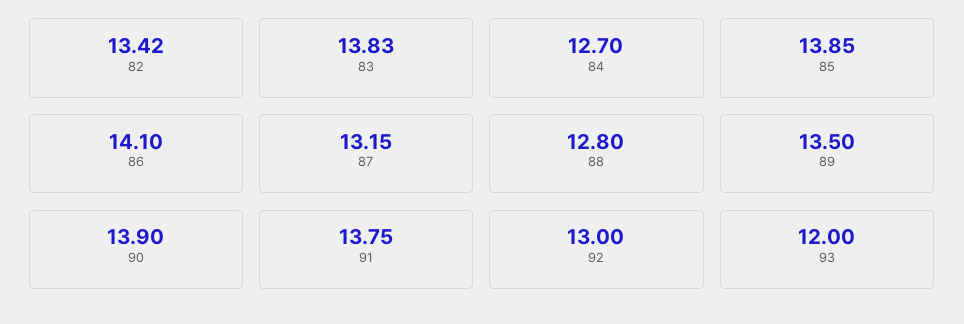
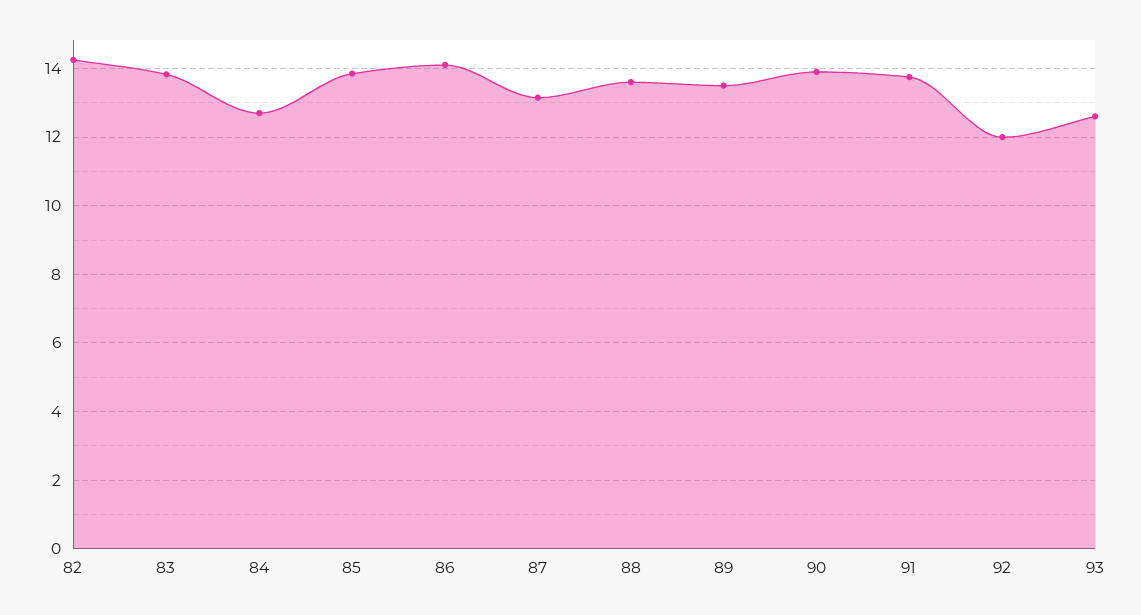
82: 13.42 -> 14.2
88: 12.8 -> 13.6
92: 13 -> 12
93: 12 -> 12.6

